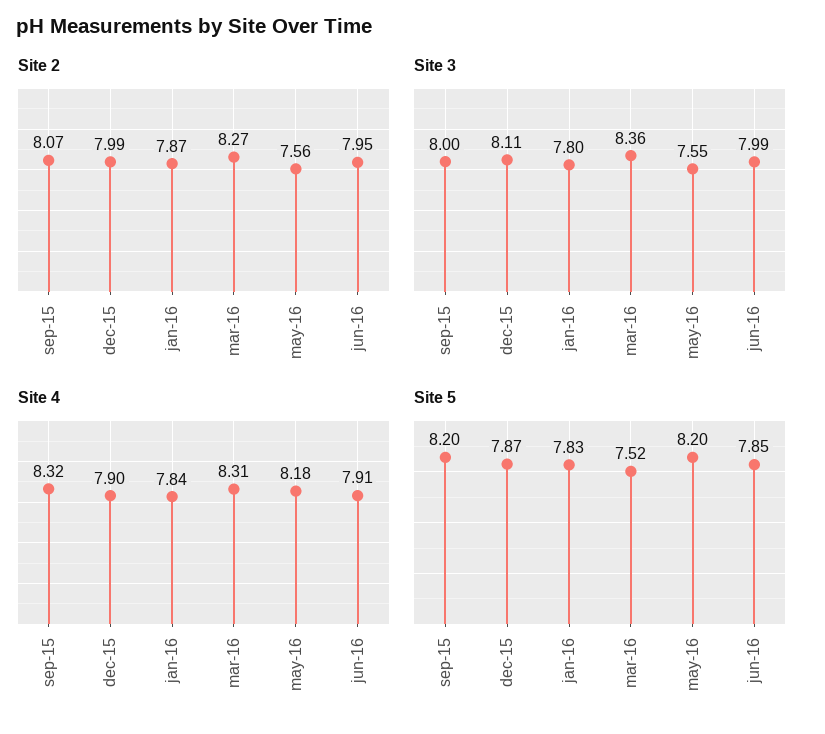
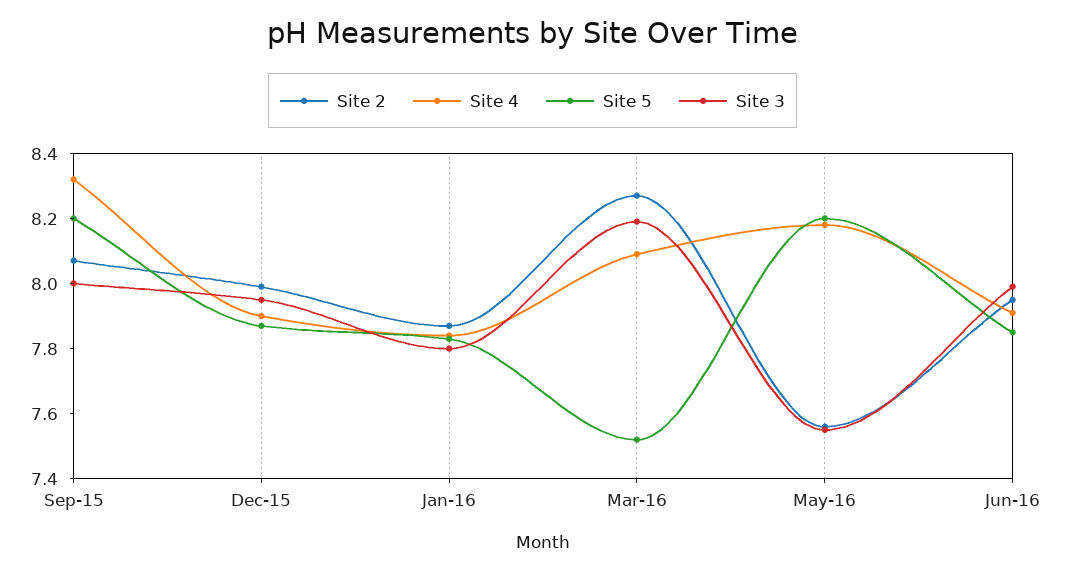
Site 3, dec-15: 8.11 -> 7.95
Site 3, mar-16: 8.36 -> 8.2
Site 4, mar-16: 8.31 -> 8.1

